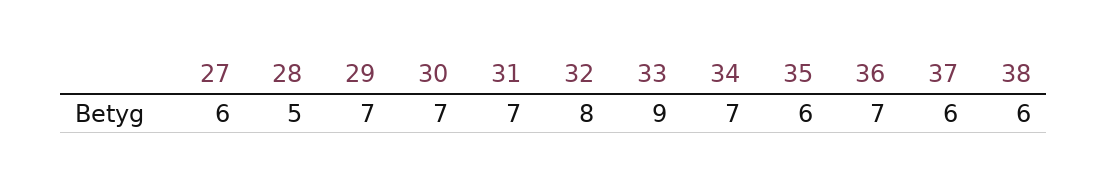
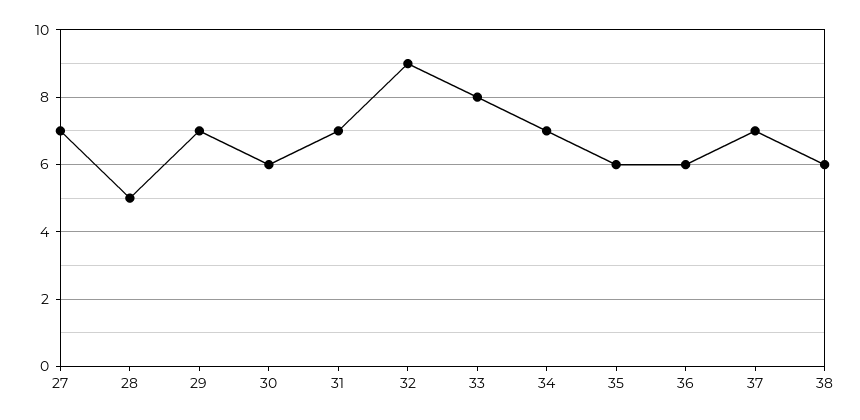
27: 6 -> 7
30: 7 -> 6
32: 8 -> 9
33: 9 -> 8
36: 7 -> 6
37: 6 -> 7

